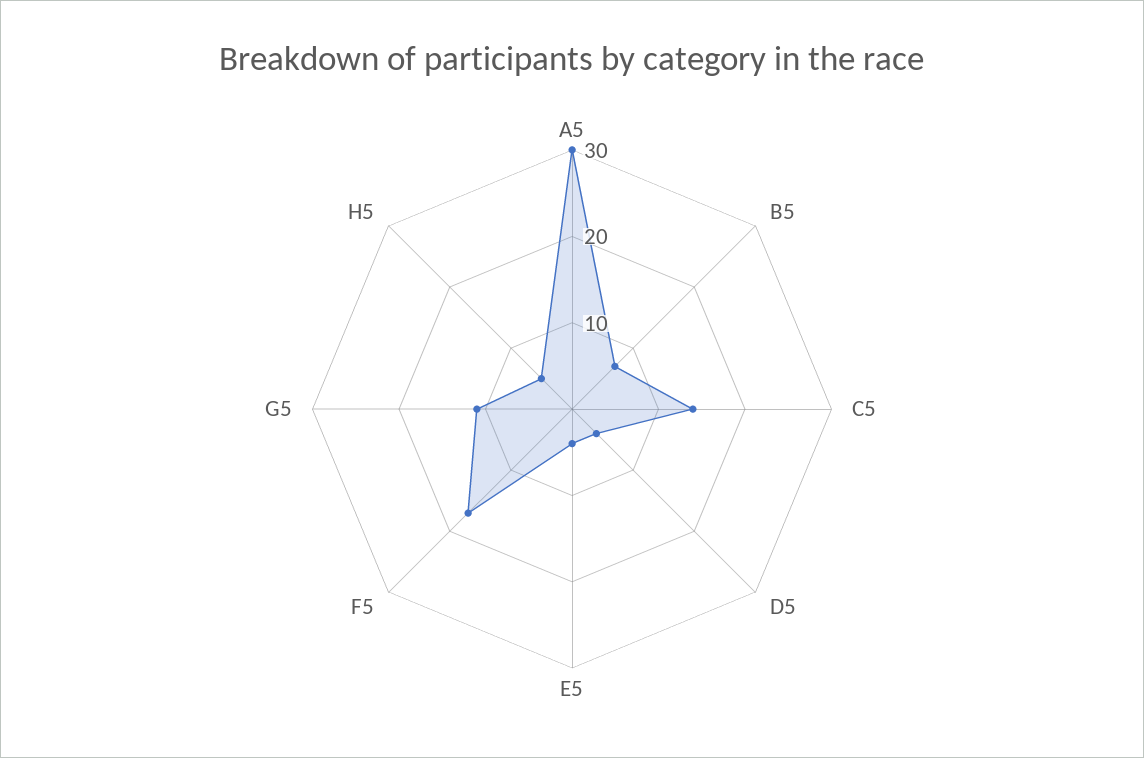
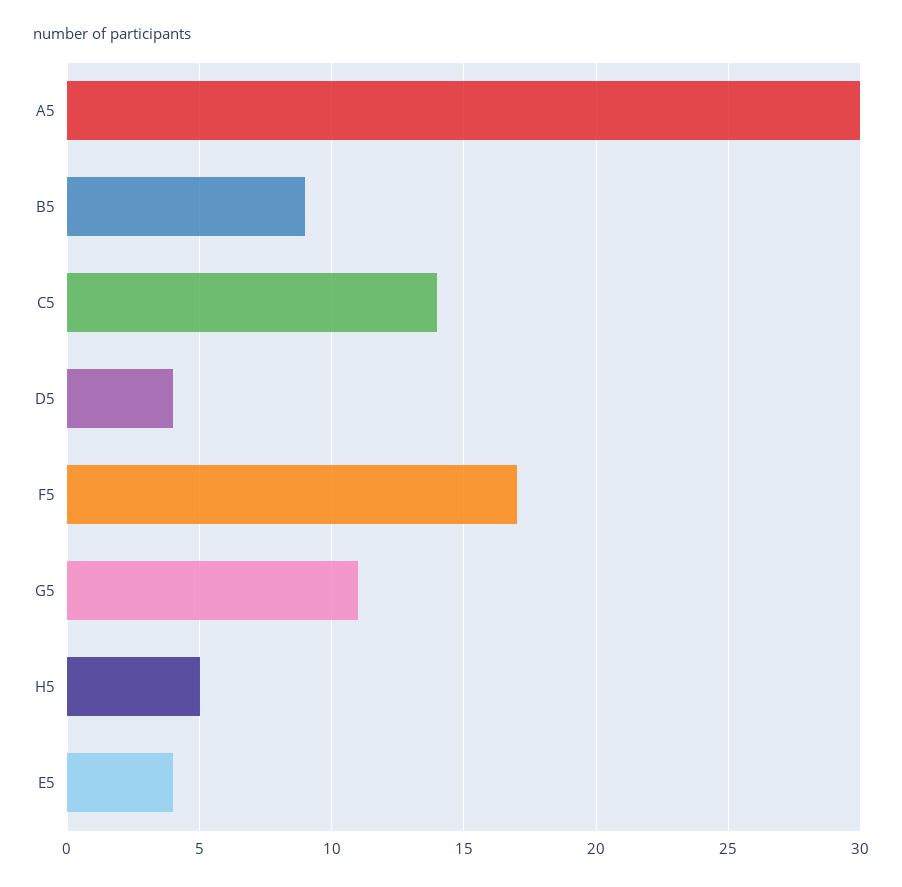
B5: 7 -> 9

